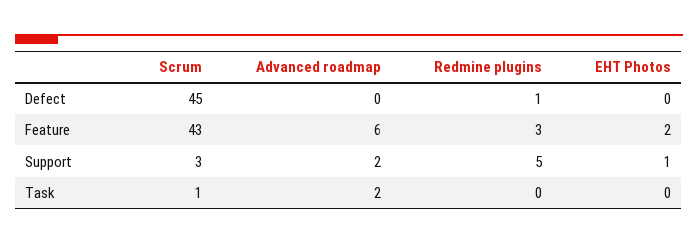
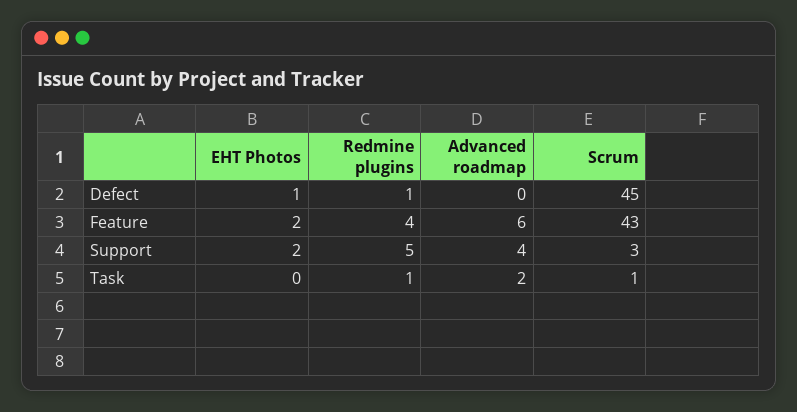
EHT Photos, Defect: 0 -> 1
Redmine plugins, Feature: 3 -> 4
Advanced roadmap, Support: 2 -> 4
EHT Photos, Support: 1 -> 2
Redmine plugins, Task: 0 -> 1

